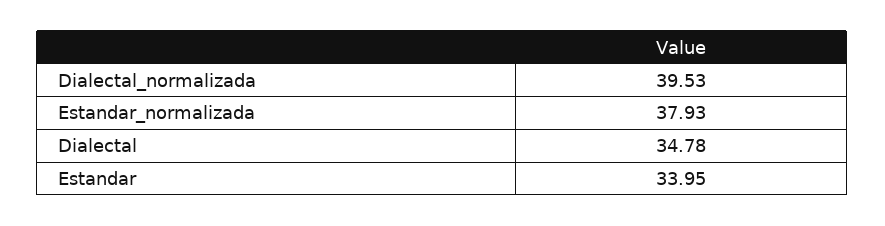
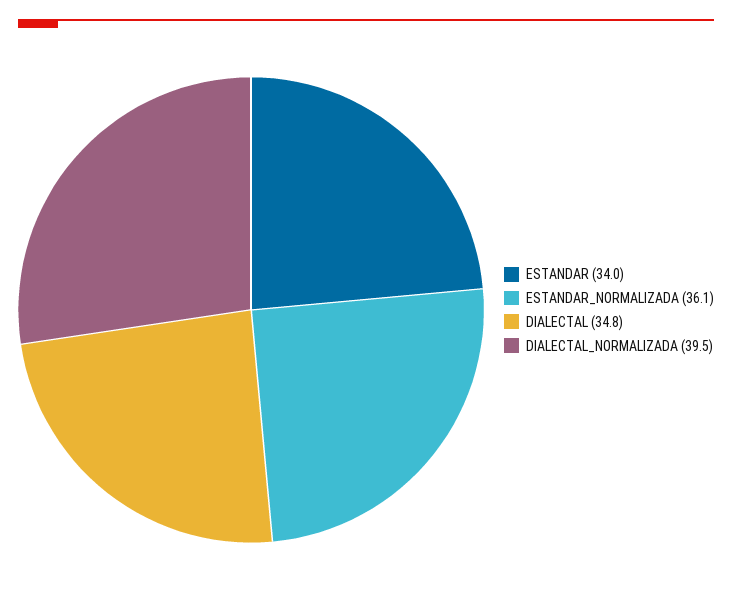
Estandar_normalizada: 37.93 -> 36.1

